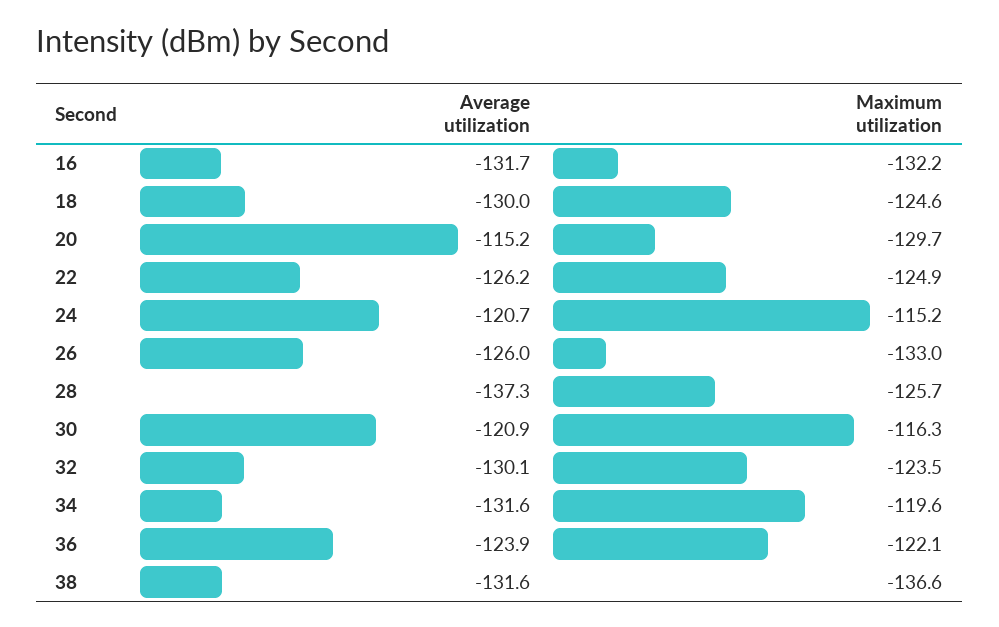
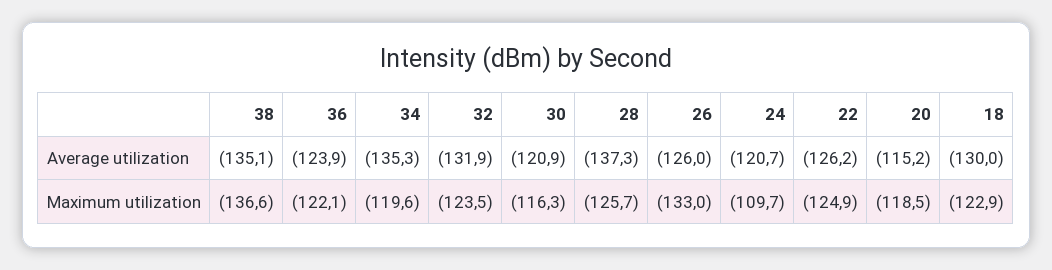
Average utilization, 16: -131.7 -> none
Maximum utilization, 16: -132.2 -> none
Maximum utilization, 18: -124.6 -> -122.9
Maximum utilization, 20: -129.7 -> -118.5
Maximum utilization, 24: -115.2 -> -109.7
Average utilization, 32: -130.1 -> -131.9
Average utilization, 34: -131.6 -> -135.3
Average utilization, 38: -131.6 -> -135.1

